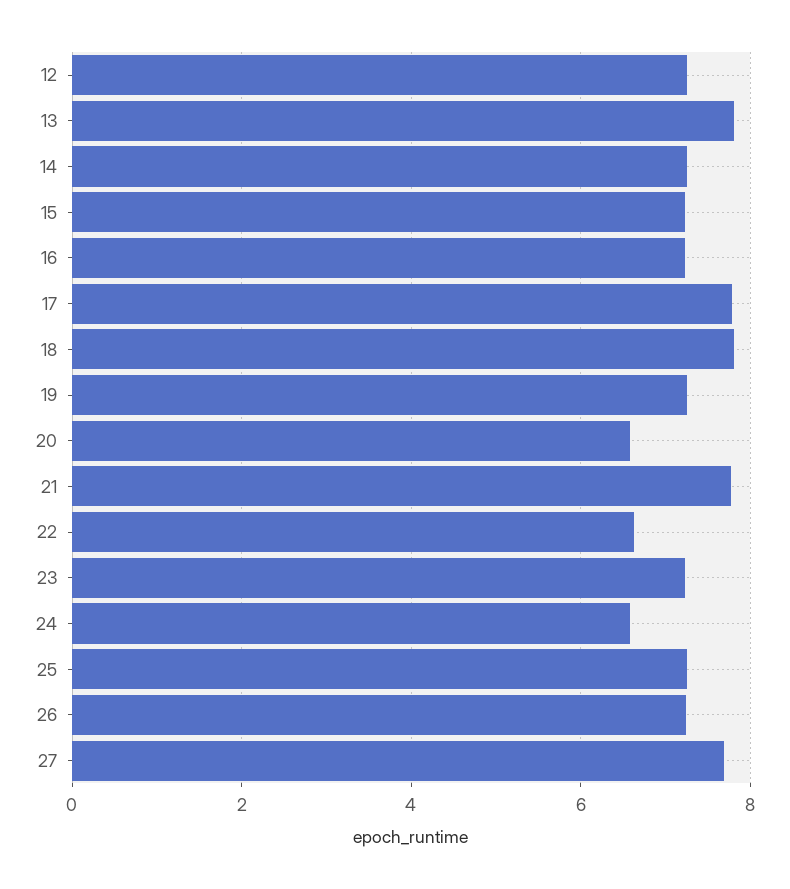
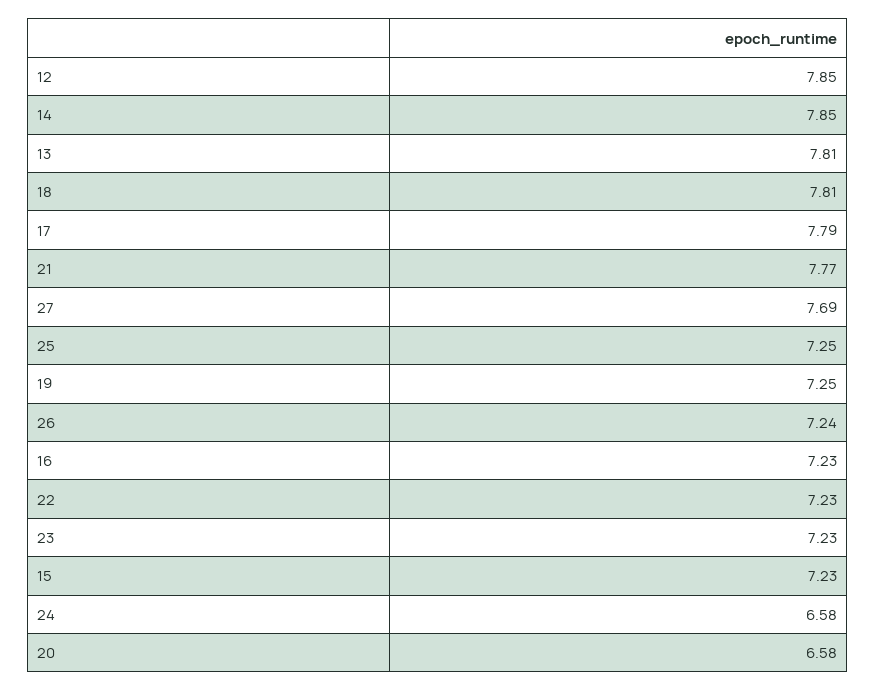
12: 7.2 -> 7.85
14: 7.2 -> 7.85
22: 6.6 -> 7.23

